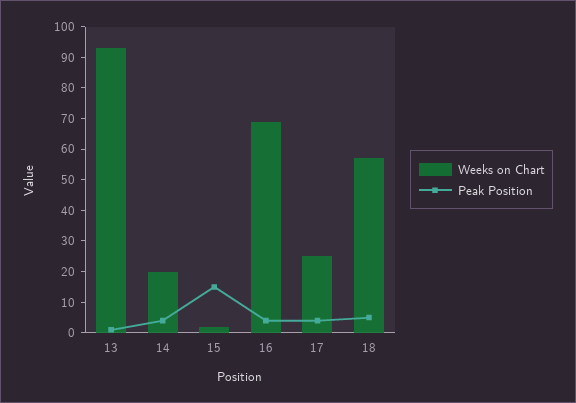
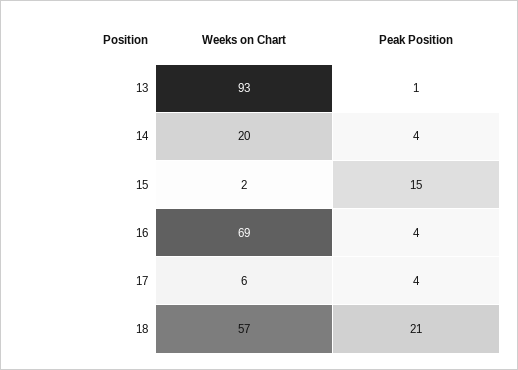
Weeks on Chart, 17: 25 -> 6
Peak Position, 18: 5 -> 21

